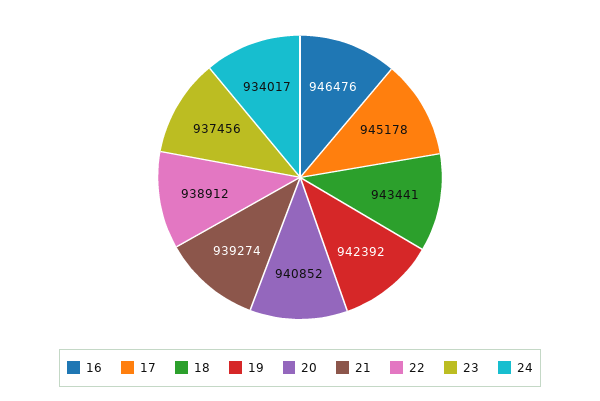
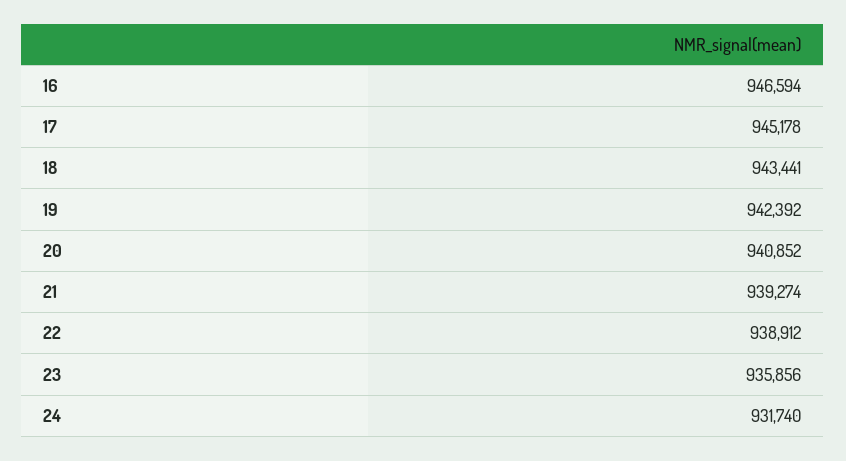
16: 946476 -> 946594
23: 937456 -> 935856
24: 934017 -> 931740

